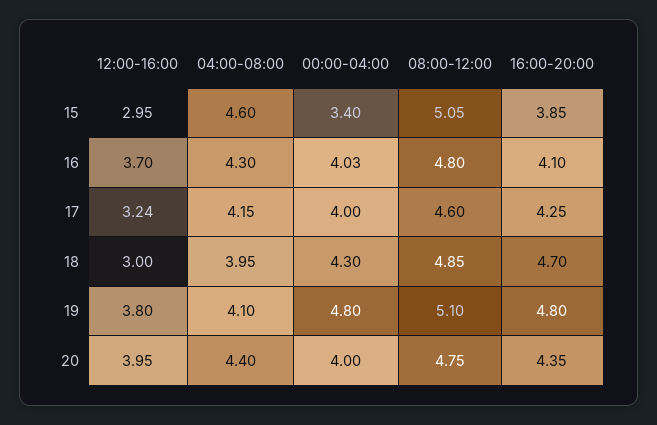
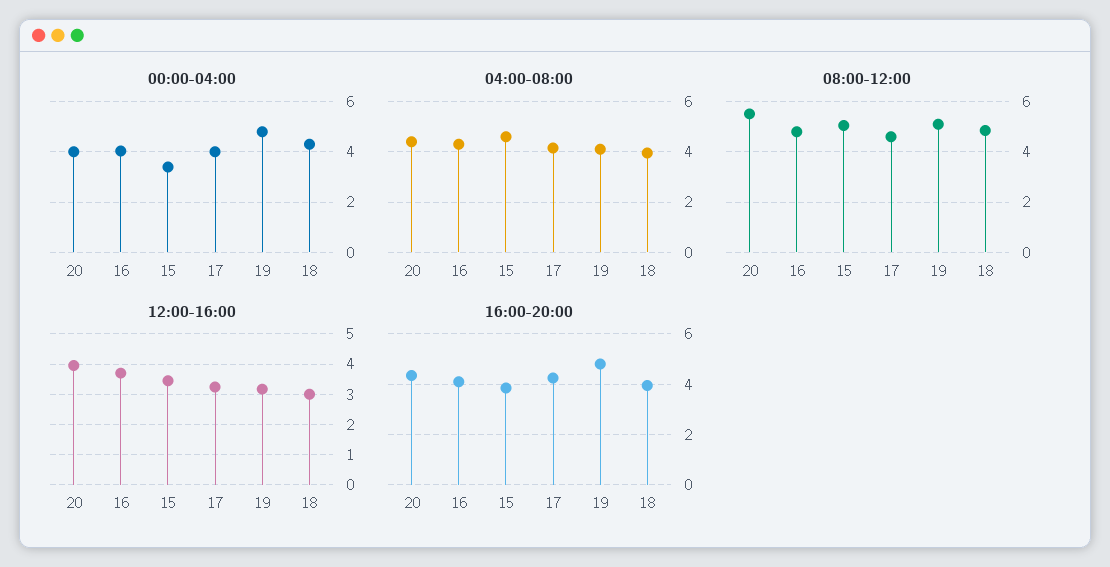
12:00-16:00, 15: 2.95 -> 3.4
16:00-20:00, 18: 4.7 -> 4
12:00-16:00, 19: 3.8 -> 3.2
08:00-12:00, 20: 4.75 -> 5.5

